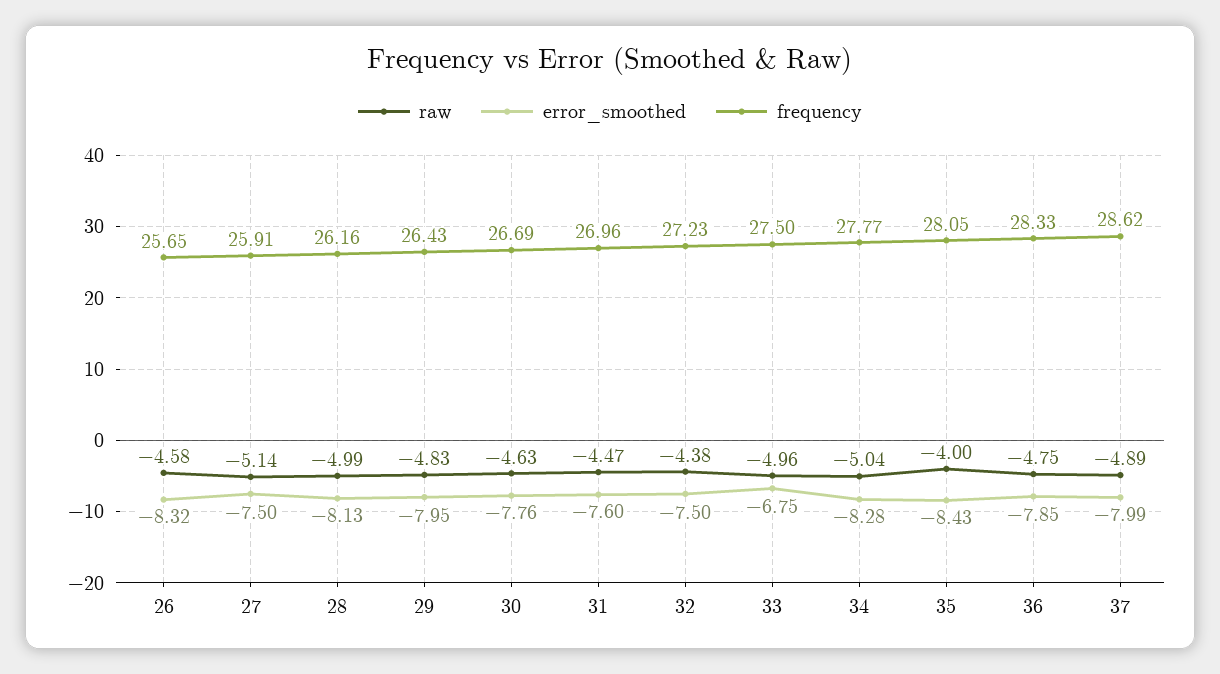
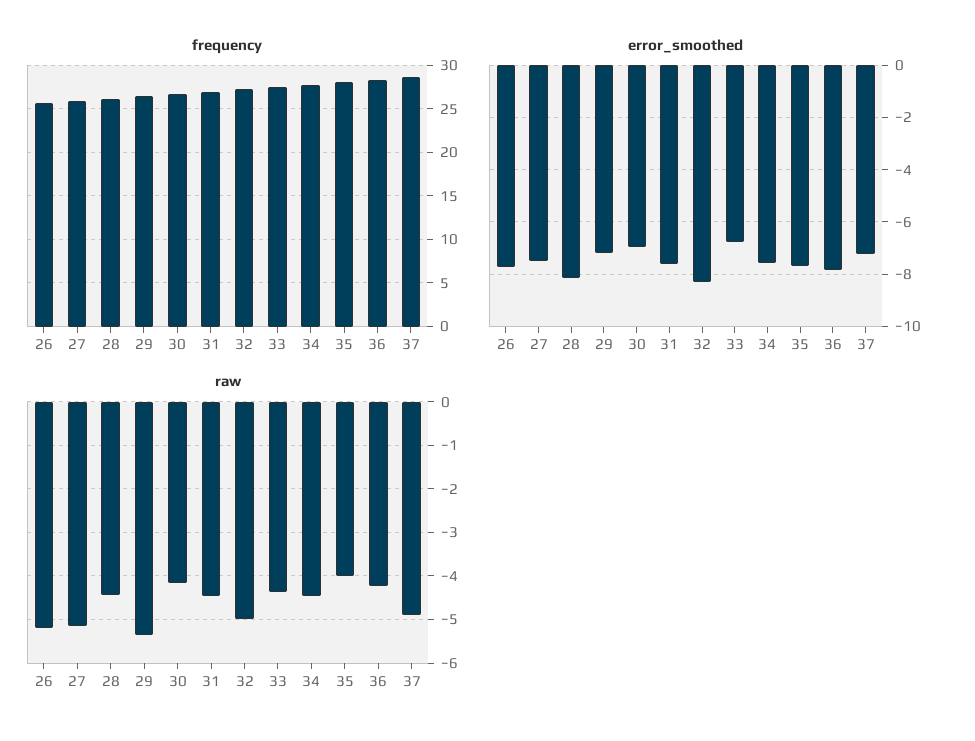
raw, 26: -4.58 -> -5.2
error_smoothed, 26: -8.32 -> -7.75
raw, 28: -4.99 -> -4.4
raw, 29: -4.83 -> -5.4
error_smoothed, 29: -7.95 -> -7.25
raw, 30: -4.63 -> -4.2
error_smoothed, 30: -7.76 -> -7
raw, 32: -4.38 -> -5
error_smoothed, 32: -7.5 -> -8.25
raw, 33: -4.96 -> -4.4
raw, 34: -5.04 -> -4.4
error_smoothed, 34: -8.28 -> -7.5
error_smoothed, 35: -8.43 -> -7.75
raw, 36: -4.75 -> -4.2
error_smoothed, 37: -7.99 -> -7.25

